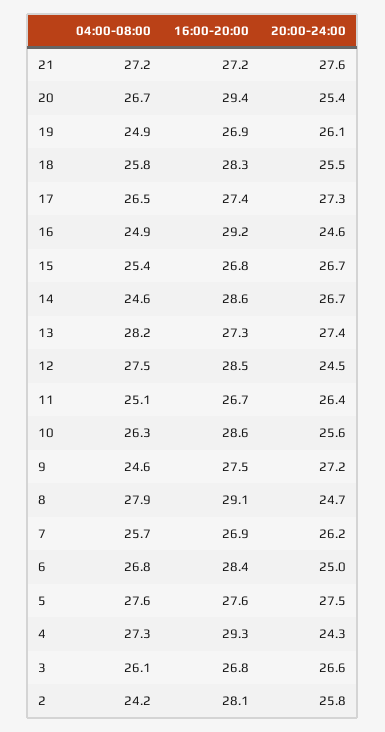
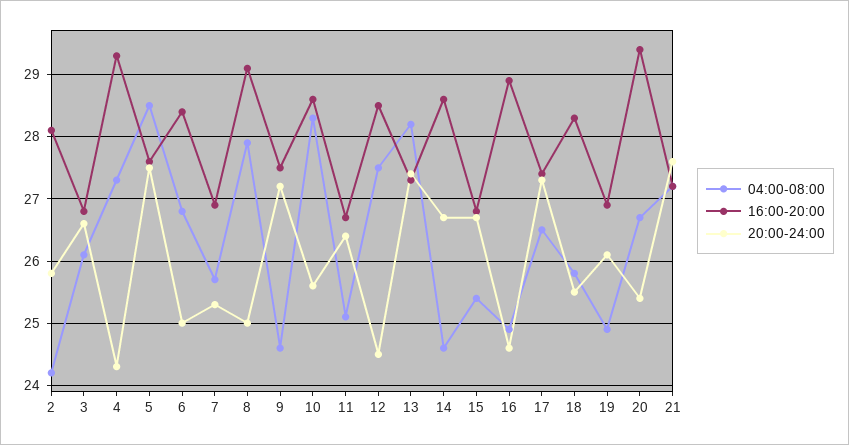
16:00-20:00, 16: 29.2 -> 28.9
04:00-08:00, 10: 26.3 -> 28.3
20:00-24:00, 8: 24.7 -> 25
20:00-24:00, 7: 26.2 -> 25.3
04:00-08:00, 5: 27.6 -> 28.5

